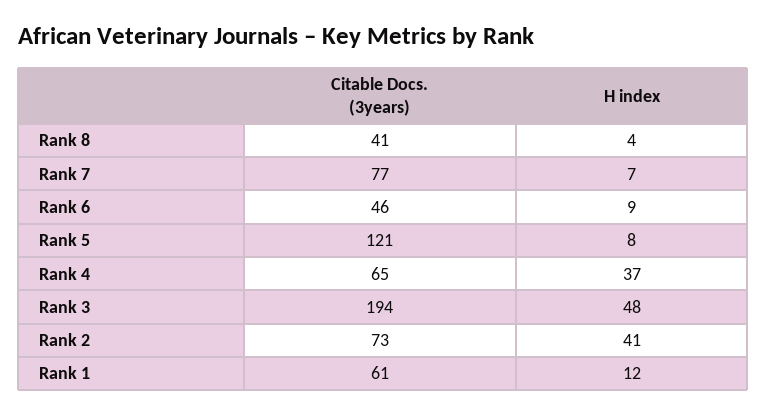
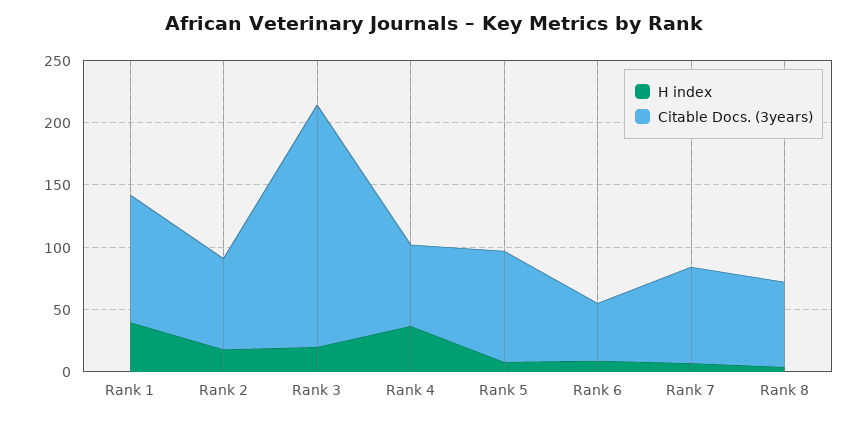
Citable Docs. (3years), Rank 8: 41 -> 70
Citable Docs. (3years), Rank 5: 121 -> 90
H index, Rank 3: 48 -> 20
H index, Rank 2: 41 -> 20
Citable Docs. (3years), Rank 1: 61 -> 100
H index, Rank 1: 12 -> 40

